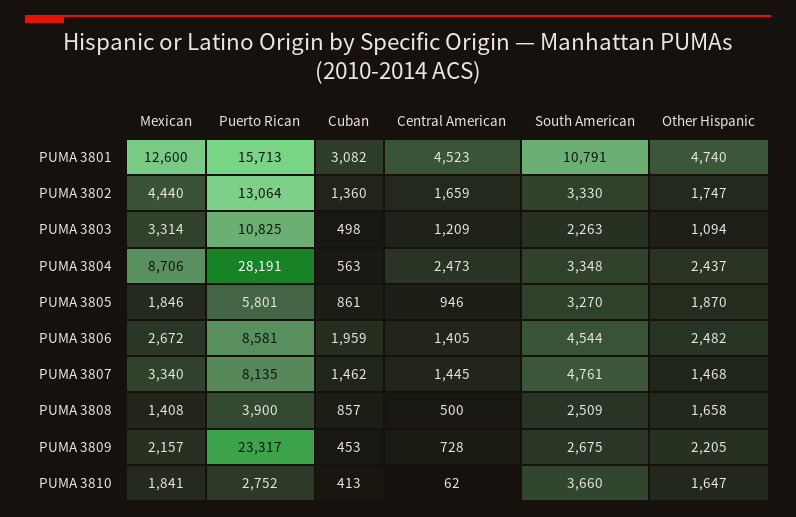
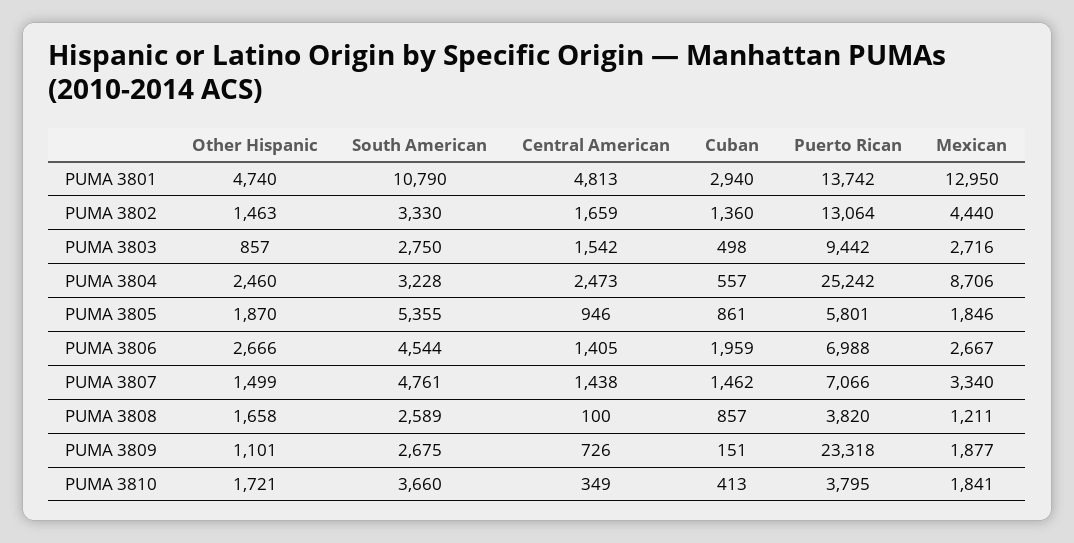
Mexican, PUMA 3801: 12600 -> 12950
Puerto Rican, PUMA 3801: 15713 -> 13742
Cuban, PUMA 3801: 3082 -> 2940
Central American, PUMA 3801: 4523 -> 4813
South American, PUMA 3801: 10791 -> 10790
Other Hispanic, PUMA 3802: 1747 -> 1463
Mexican, PUMA 3803: 3314 -> 2716
Puerto Rican, PUMA 3803: 10825 -> 9442
Central American, PUMA 3803: 1209 -> 1542
South American, PUMA 3803: 2263 -> 2750
Other Hispanic, PUMA 3803: 1094 -> 857
Puerto Rican, PUMA 3804: 28191 -> 25242
Cuban, PUMA 3804: 563 -> 557
South American, PUMA 3804: 3348 -> 3228
Other Hispanic, PUMA 3804: 2437 -> 2460
South American, PUMA 3805: 3270 -> 5355
Mexican, PUMA 3806: 2672 -> 2667
Puerto Rican, PUMA 3806: 8581 -> 6988
Other Hispanic, PUMA 3806: 2482 -> 2666
Puerto Rican, PUMA 3807: 8135 -> 7066
Central American, PUMA 3807: 1445 -> 1438
Other Hispanic, PUMA 3807: 1468 -> 1499
Mexican, PUMA 3808: 1408 -> 1211
Puerto Rican, PUMA 3808: 3900 -> 3820
Central American, PUMA 3808: 500 -> 100
South American, PUMA 3808: 2509 -> 2589
Mexican, PUMA 3809: 2157 -> 1877
Puerto Rican, PUMA 3809: 23317 -> 23318
Cuban, PUMA 3809: 453 -> 151
Central American, PUMA 3809: 728 -> 726
Other Hispanic, PUMA 3809: 2205 -> 1101
Puerto Rican, PUMA 3810: 2752 -> 3795
Central American, PUMA 3810: 62 -> 349
Other Hispanic, PUMA 3810: 1647 -> 1721

